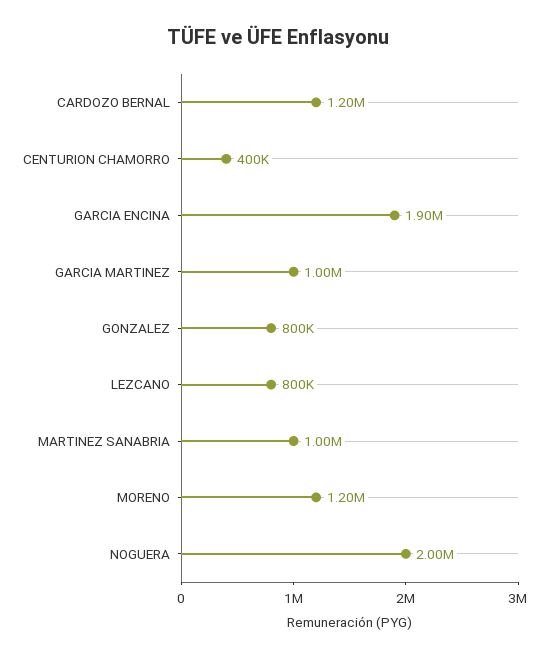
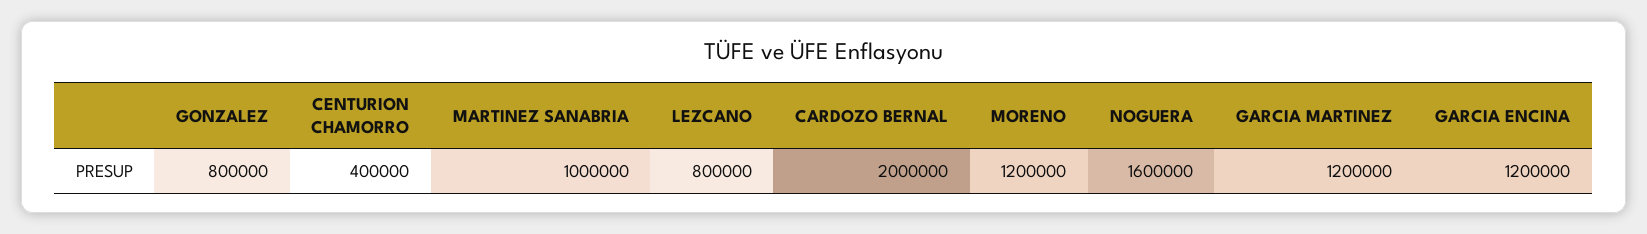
CARDOZO BERNAL: 1200000 -> 2000000
GARCIA ENCINA: 1900000 -> 1200000
GARCIA MARTINEZ: 1000000 -> 1200000
NOGUERA: 2000000 -> 1600000

